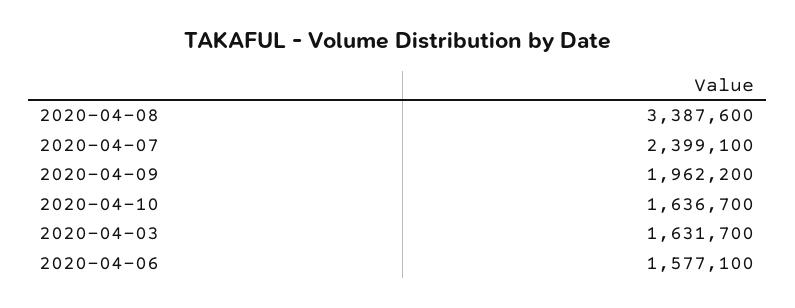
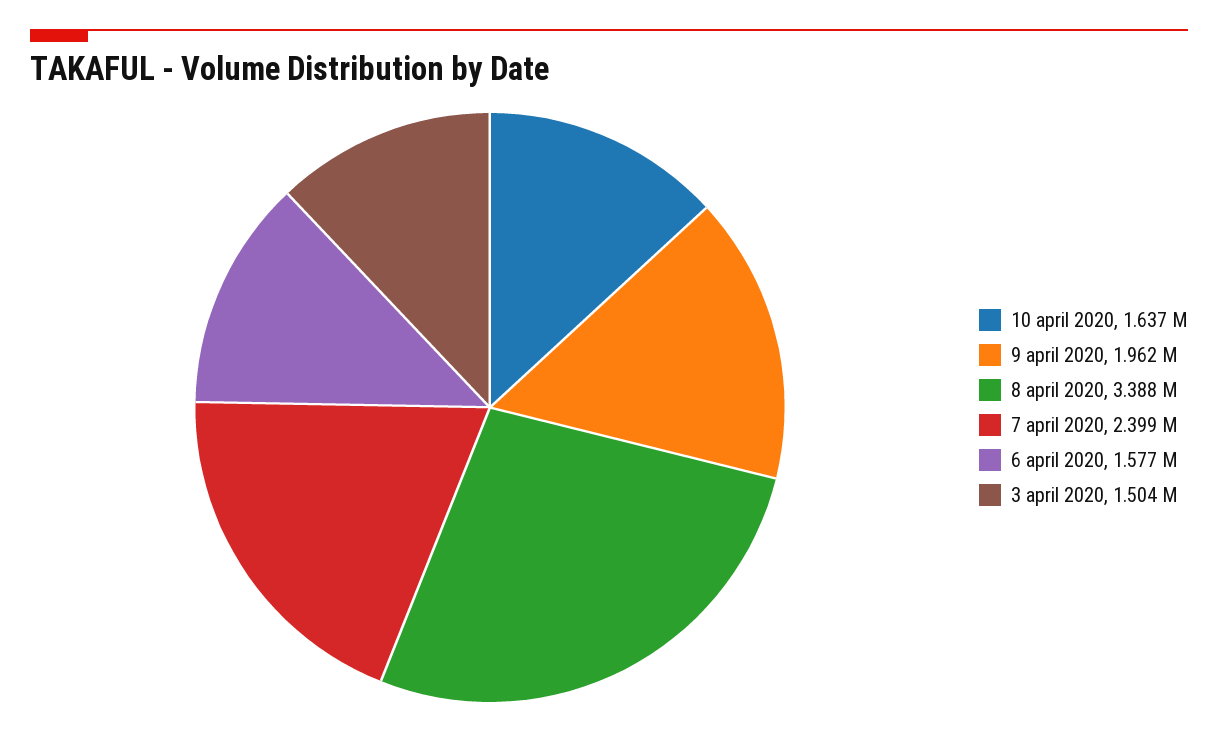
2020-04-03: 1631700 -> 1504000

